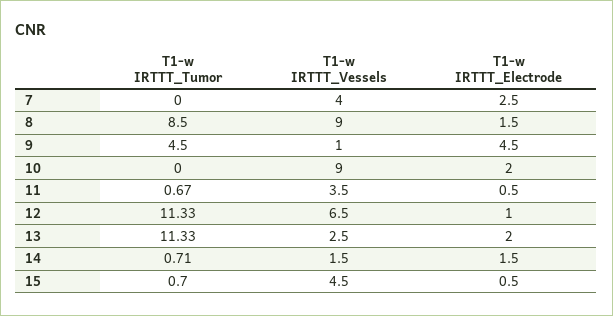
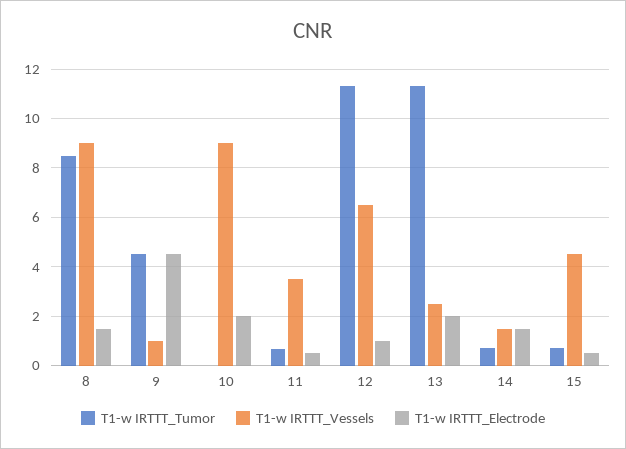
T1-w IRTTT_Tumor, 7: 0 -> none
T1-w IRTTT_Vessels, 7: 4 -> none
T1-w IRTTT_Electrode, 7: 2.5 -> none

